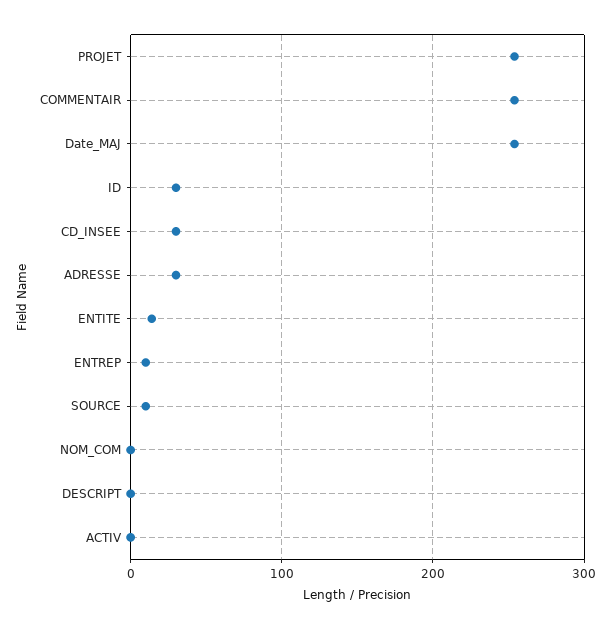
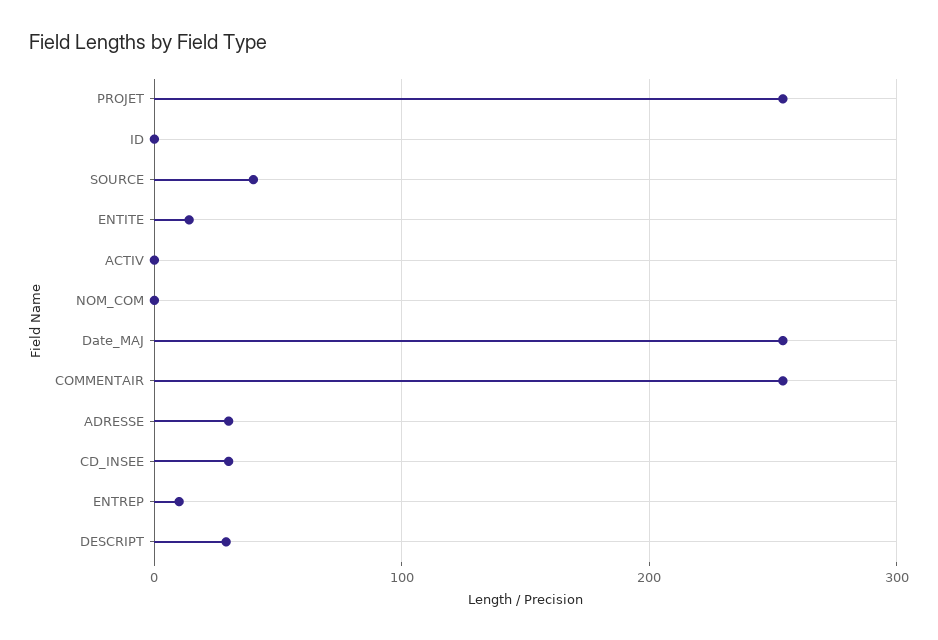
ID: 30 -> 0
SOURCE: 10 -> 40
DESCRIPT: 0 -> 30

